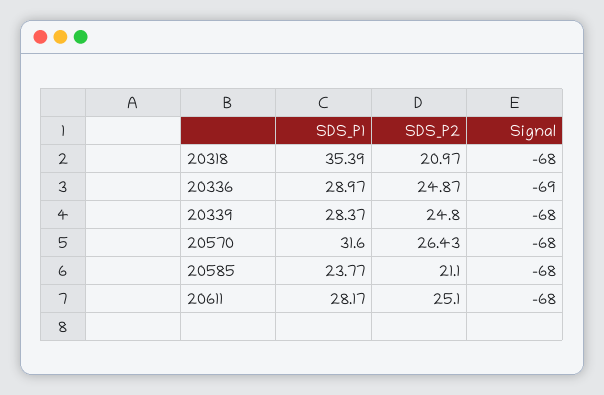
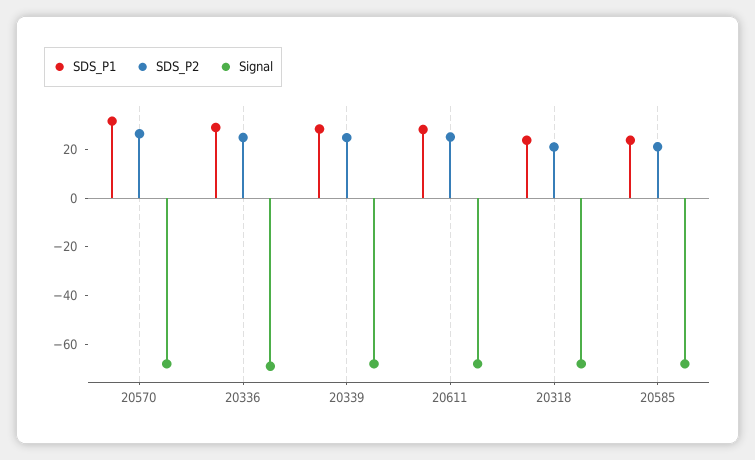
SDS_P1, 20318: 35.39 -> 25

